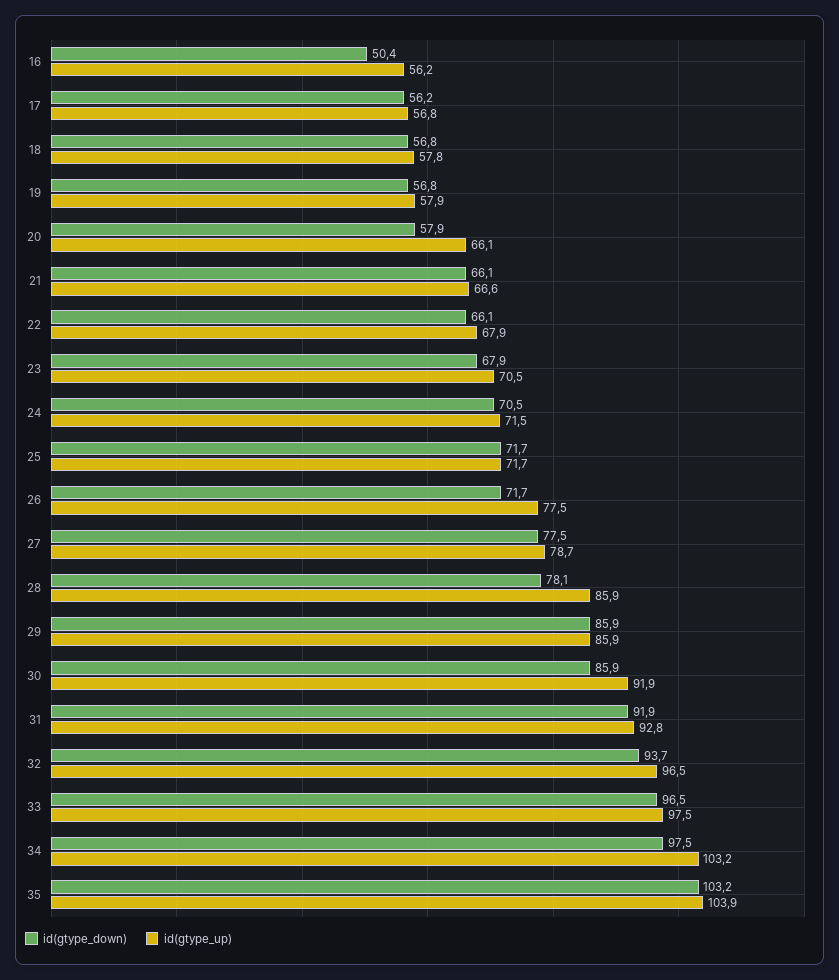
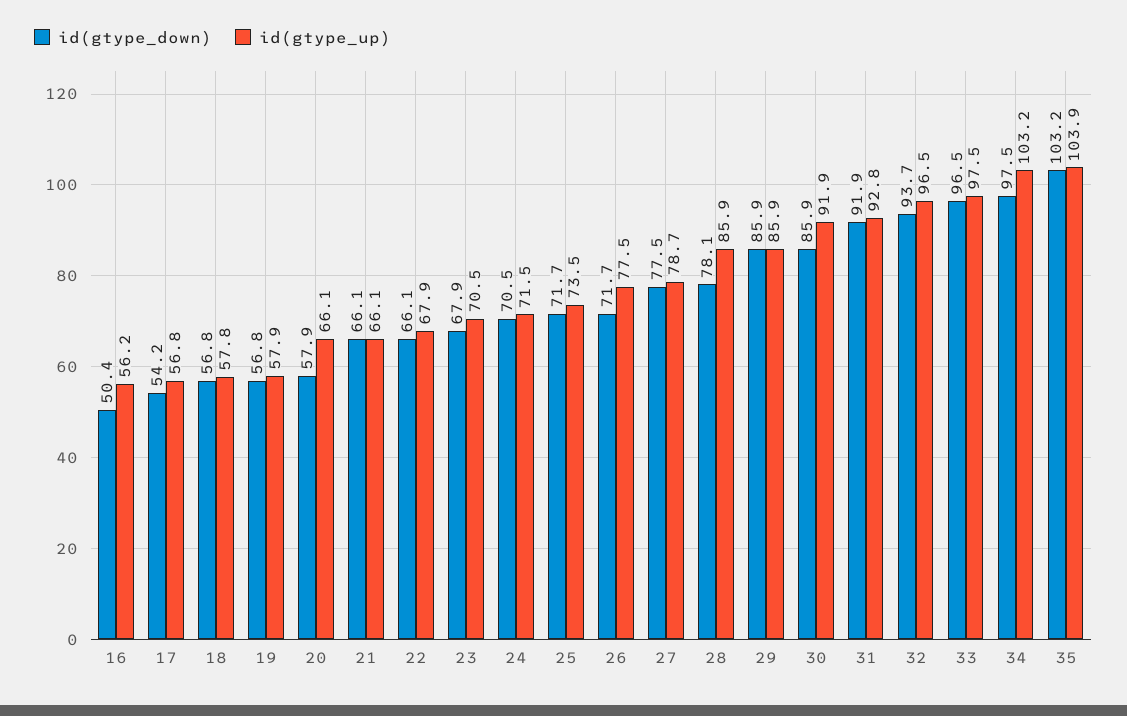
id(gtype_down), 17: 56.2 -> 54.2
id(gtype_up), 21: 66.6 -> 66.1
id(gtype_up), 25: 71.7 -> 73.5

